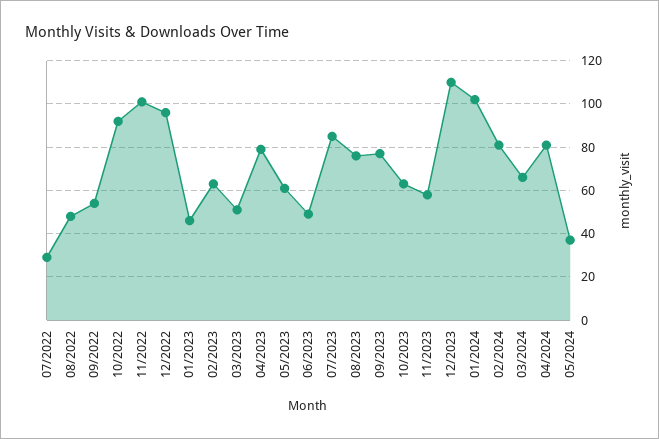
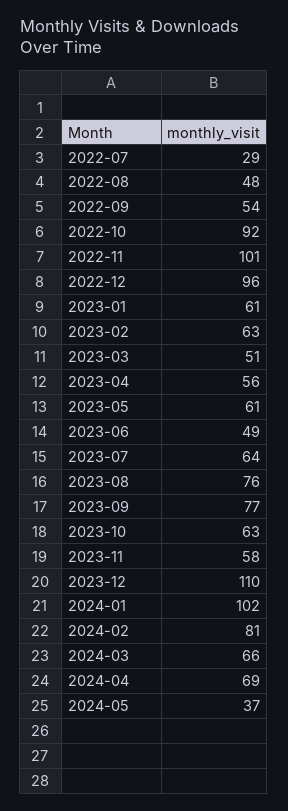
01/2023: 45 -> 61
04/2023: 80 -> 56
07/2023: 85 -> 64
04/2024: 80 -> 69

